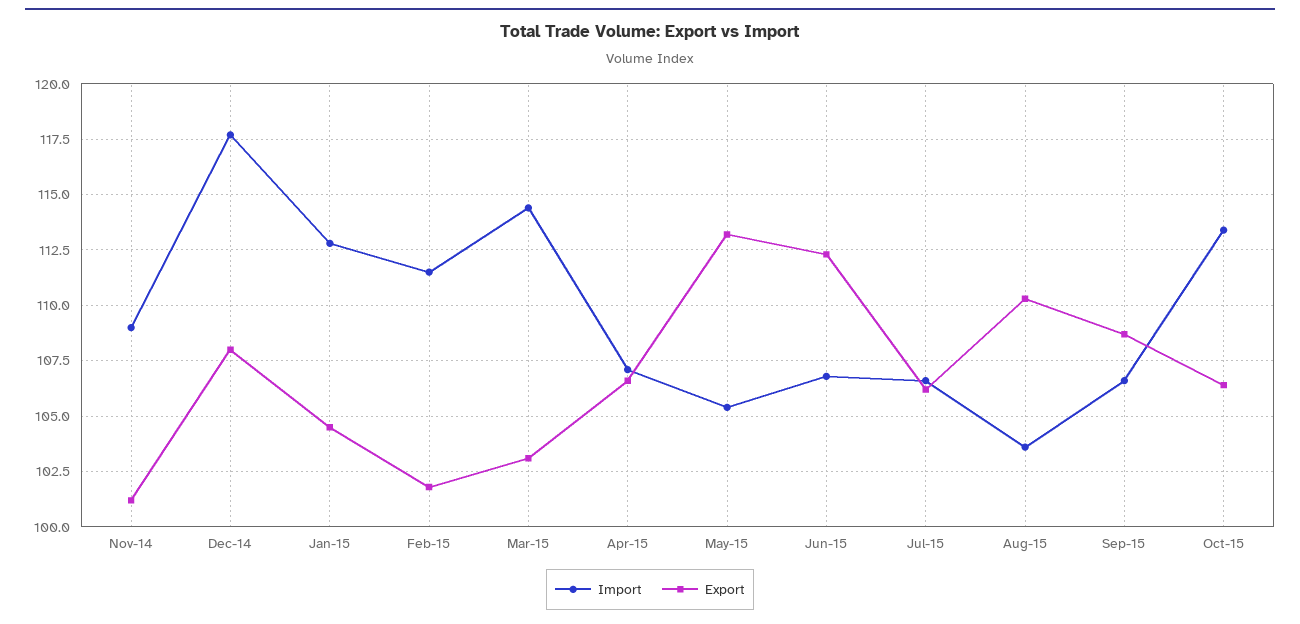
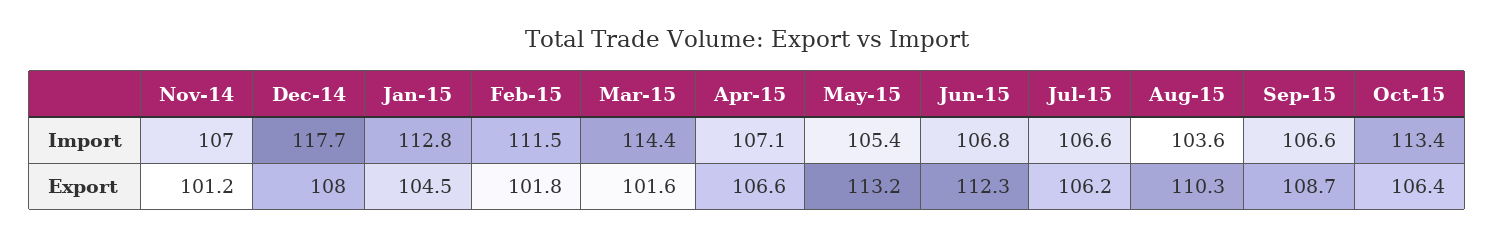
Import, Nov-14: 109 -> 107
Export, Mar-15: 103 -> 101.6

